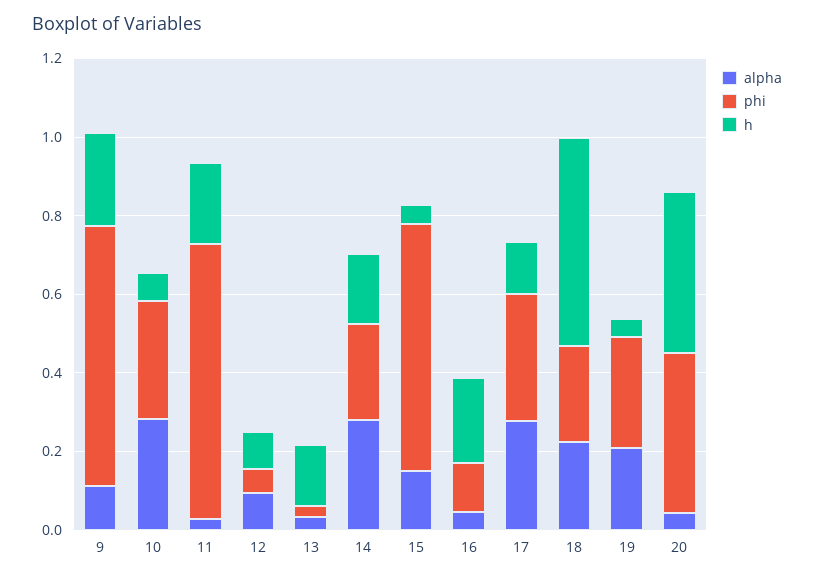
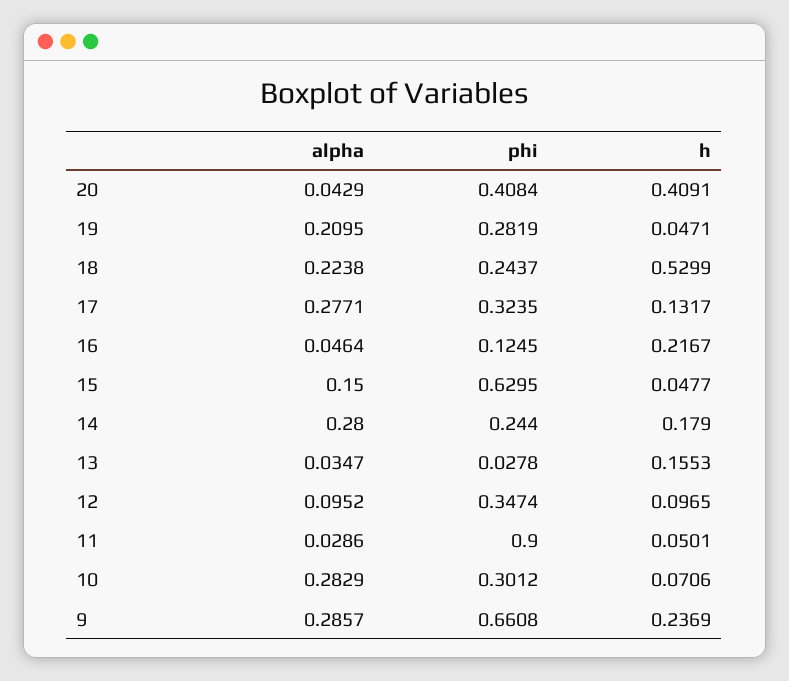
alpha, 9: 0.1 -> 0.2857
phi, 11: 0.7 -> 0.9
h, 11: 0.2 -> 0.0501
phi, 12: 0.05 -> 0.3474

